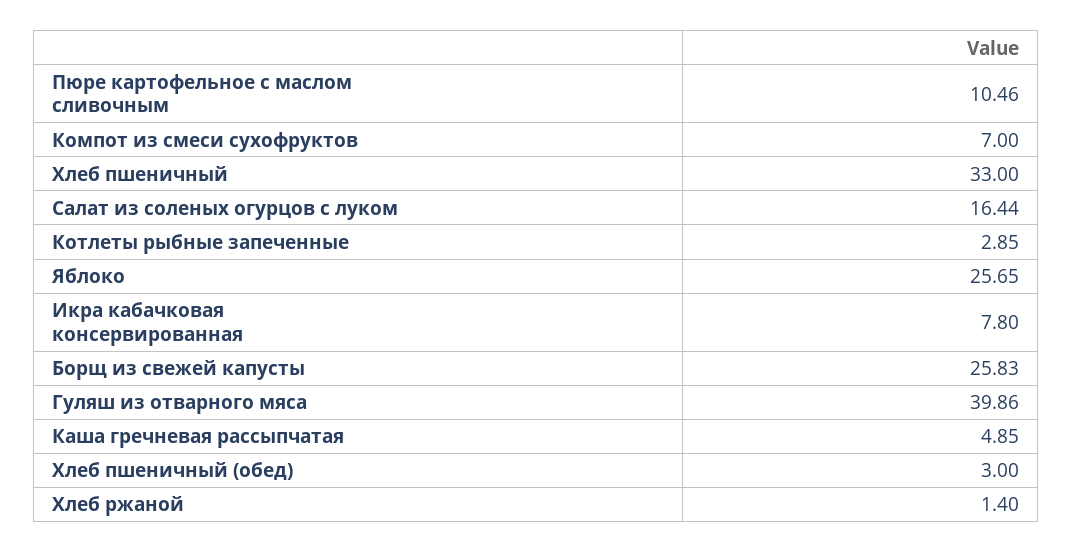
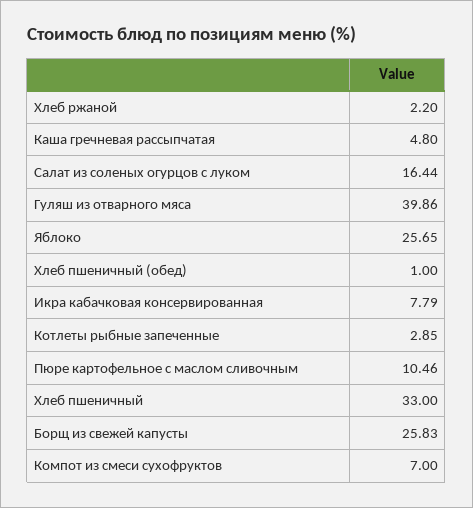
Икра кабачковая консервированная: 7.8 -> 7.79
Каша гречневая рассыпчатая: 4.85 -> 4.8
Хлеб пшеничный (обед): 3 -> 1
Хлеб ржаной: 1.4 -> 2.2

